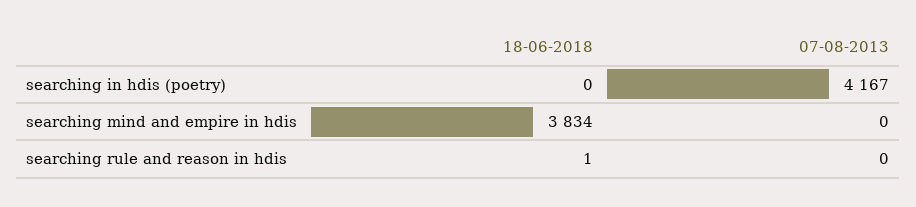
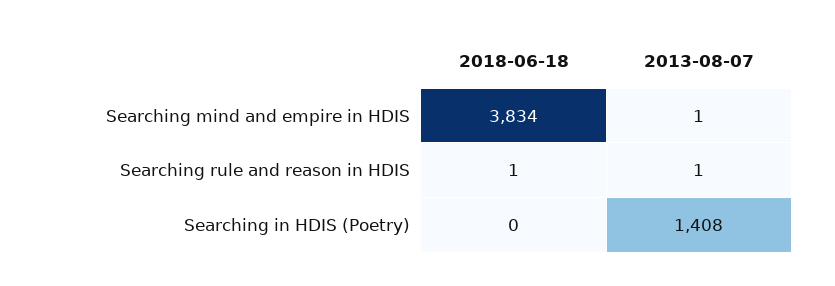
07-08-2013, searching in hdis (poetry): 4167 -> 1408
07-08-2013, searching mind and empire in hdis: 0 -> 1
07-08-2013, searching rule and reason in hdis: 0 -> 1

